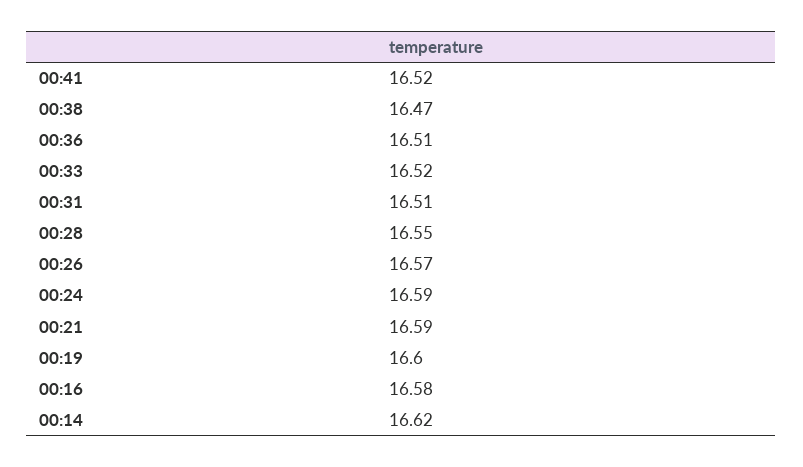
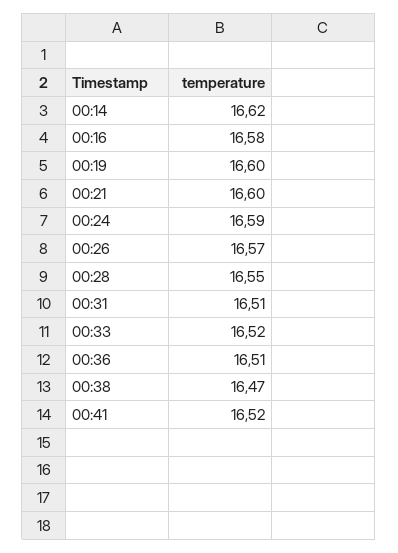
00:21: 16.59 -> 16.6

